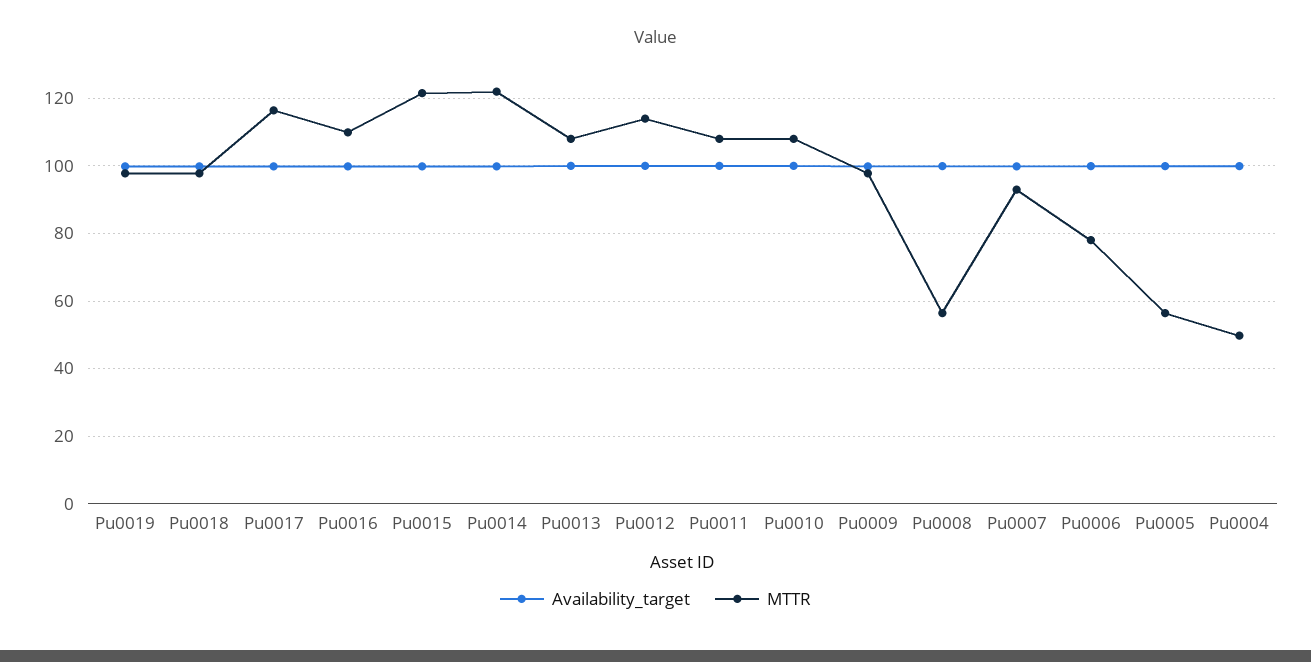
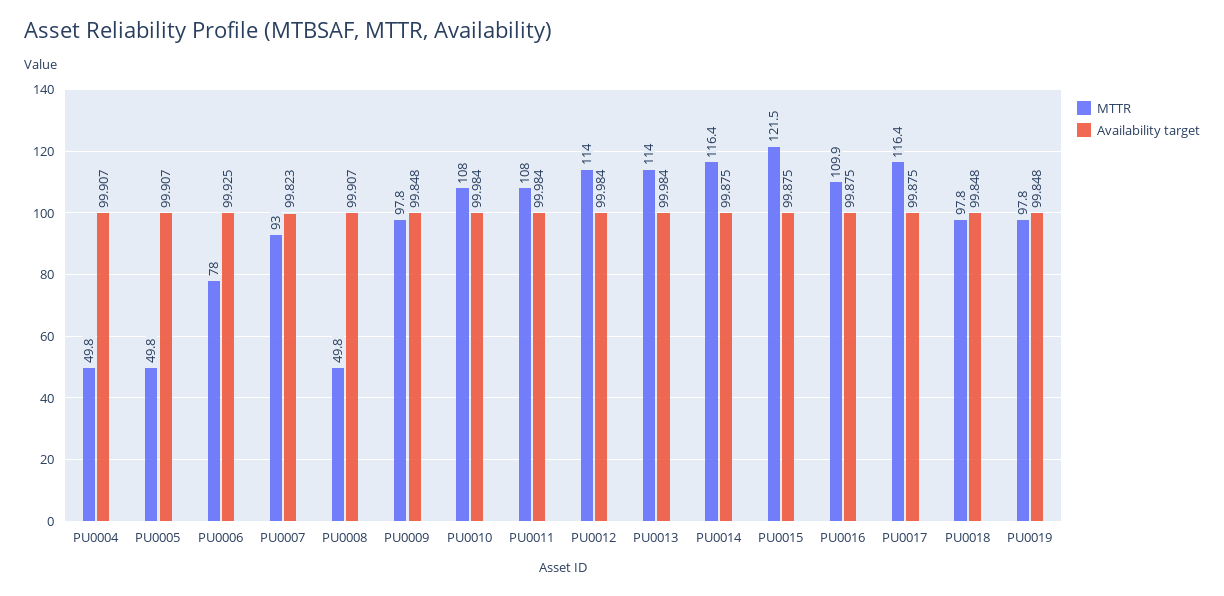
MTTR, Pu0014: 122 -> 116.4
MTTR, Pu0013: 108 -> 114
MTTR, Pu0008: 56 -> 49.8
MTTR, Pu0005: 56 -> 49.8

